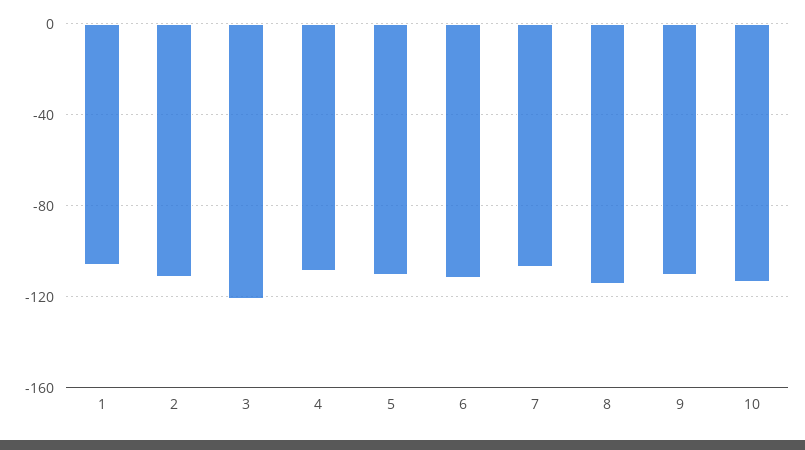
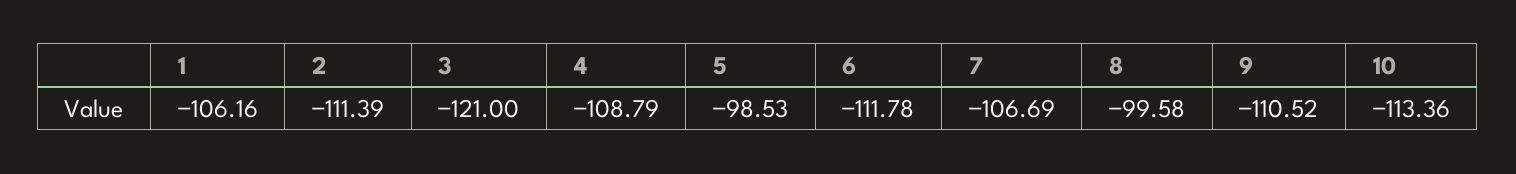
5: -110 -> -98.53
8: -115 -> -99.58

